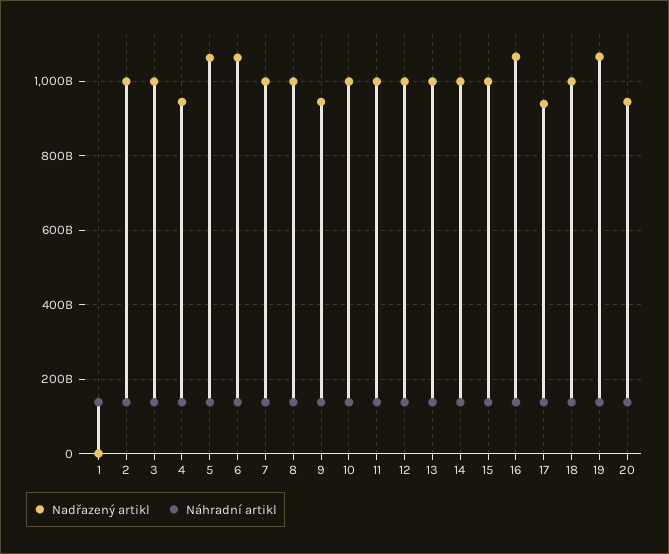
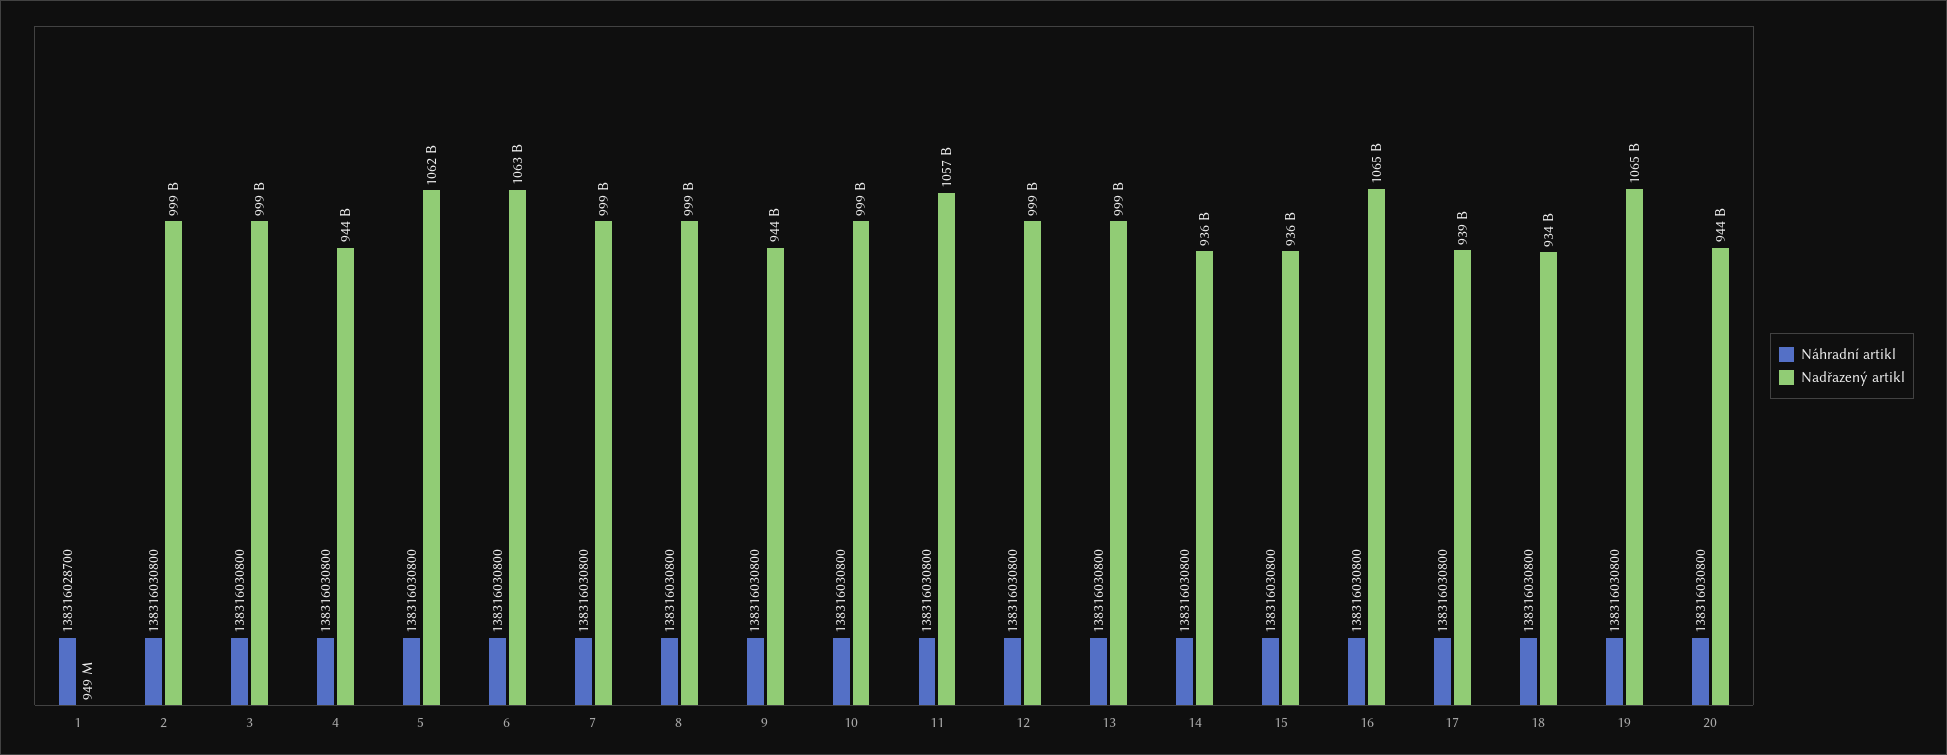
Nadřazený artikl, 11: 1000000000000 -> 1057000000000
Nadřazený artikl, 14: 1000000000000 -> 936000000000
Nadřazený artikl, 15: 1000000000000 -> 936000000000
Nadřazený artikl, 18: 1000000000000 -> 934000000000

